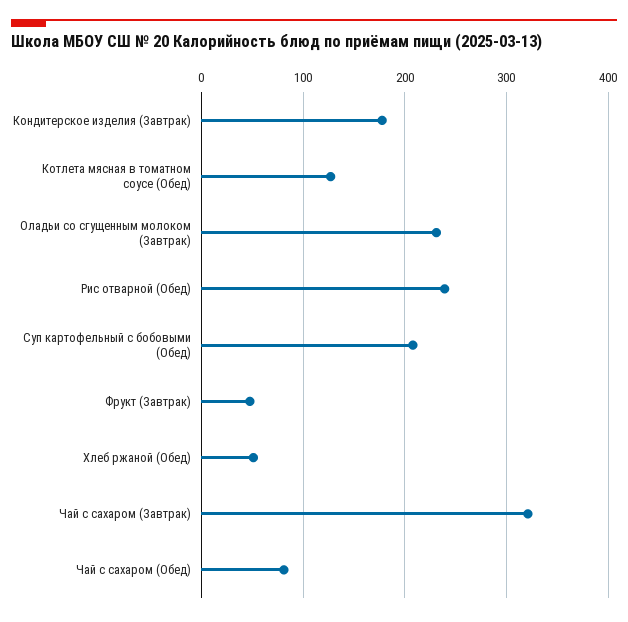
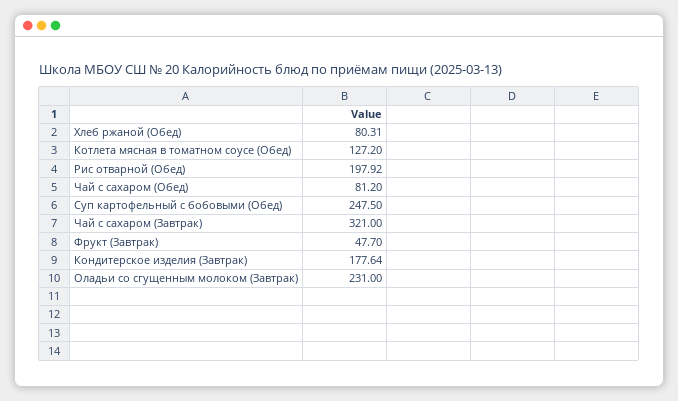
Рис отварной (Обед): 240 -> 197.92
Суп картофельный с бобовыми (Обед): 210 -> 247.5
Хлеб ржаной (Обед): 50 -> 80.31

